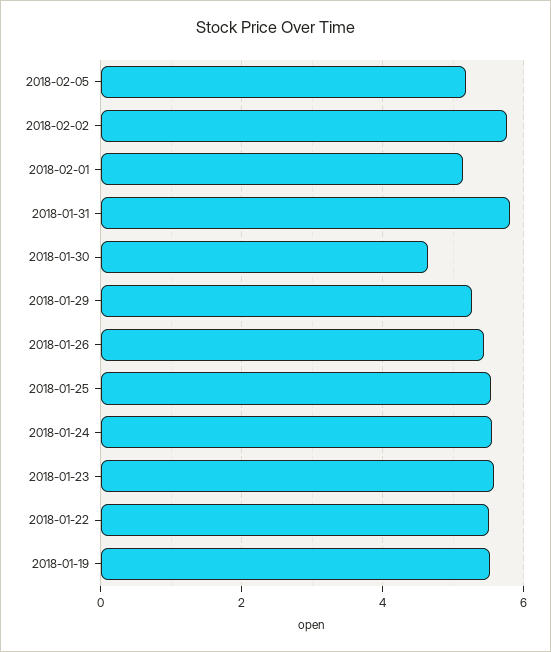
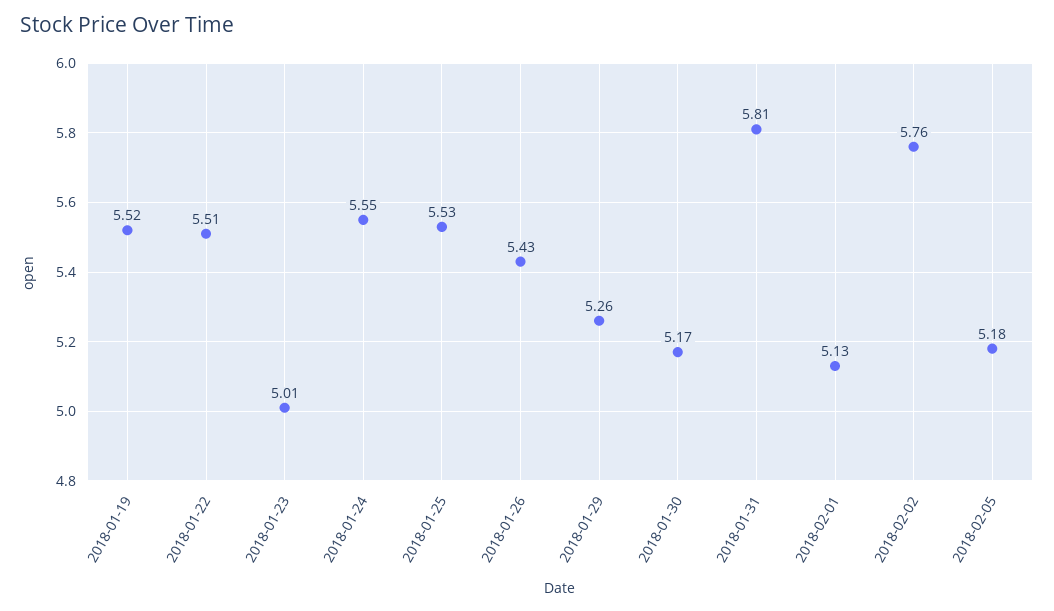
2018-01-30: 4.6 -> 5.17
2018-01-23: 5.6 -> 5.01

